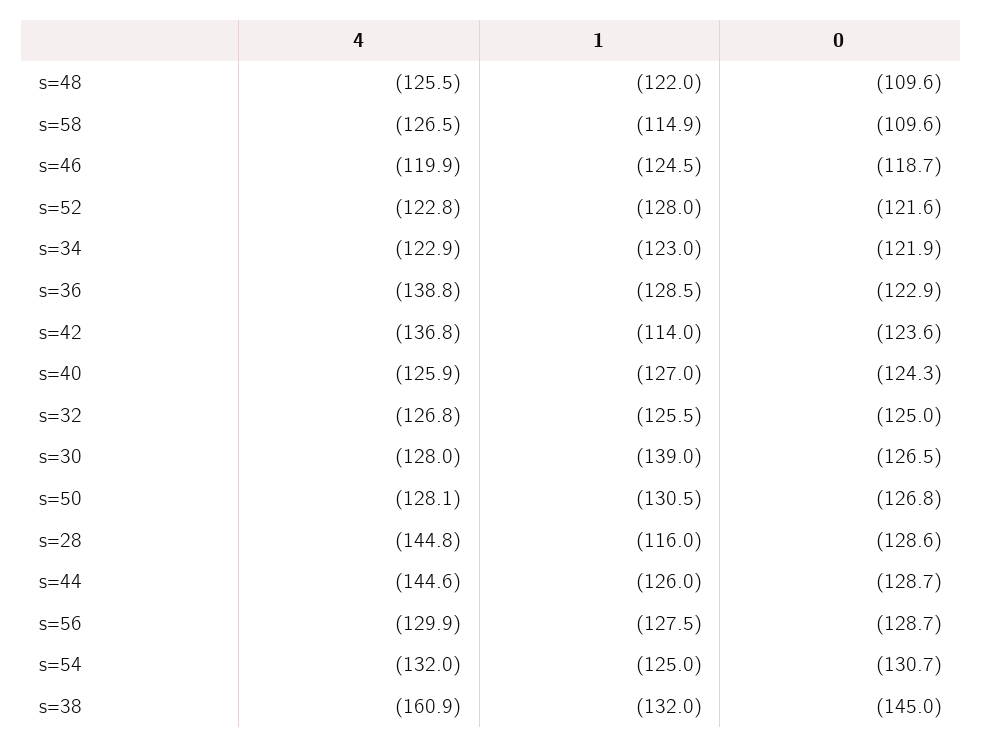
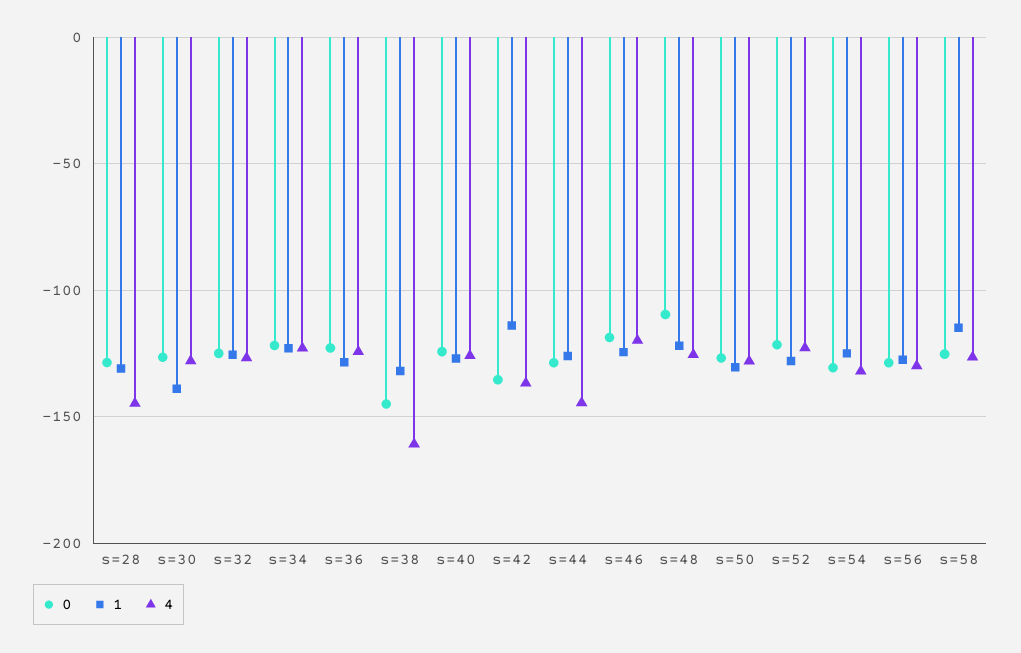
0, s=58: -109.6 -> -125
4, s=36: -138.8 -> -125
0, s=42: -123.6 -> -135
1, s=28: -116 -> -130

